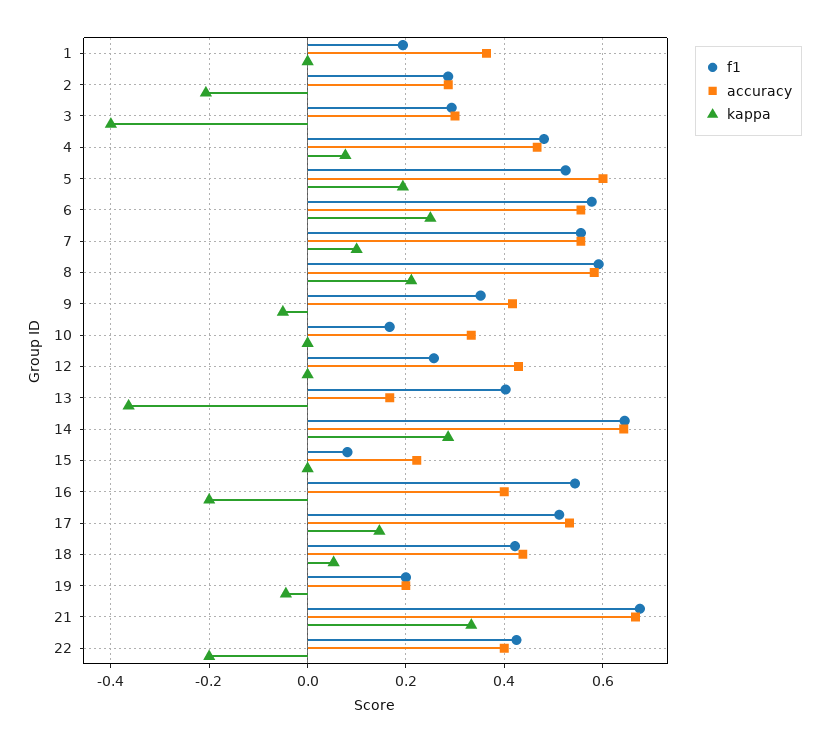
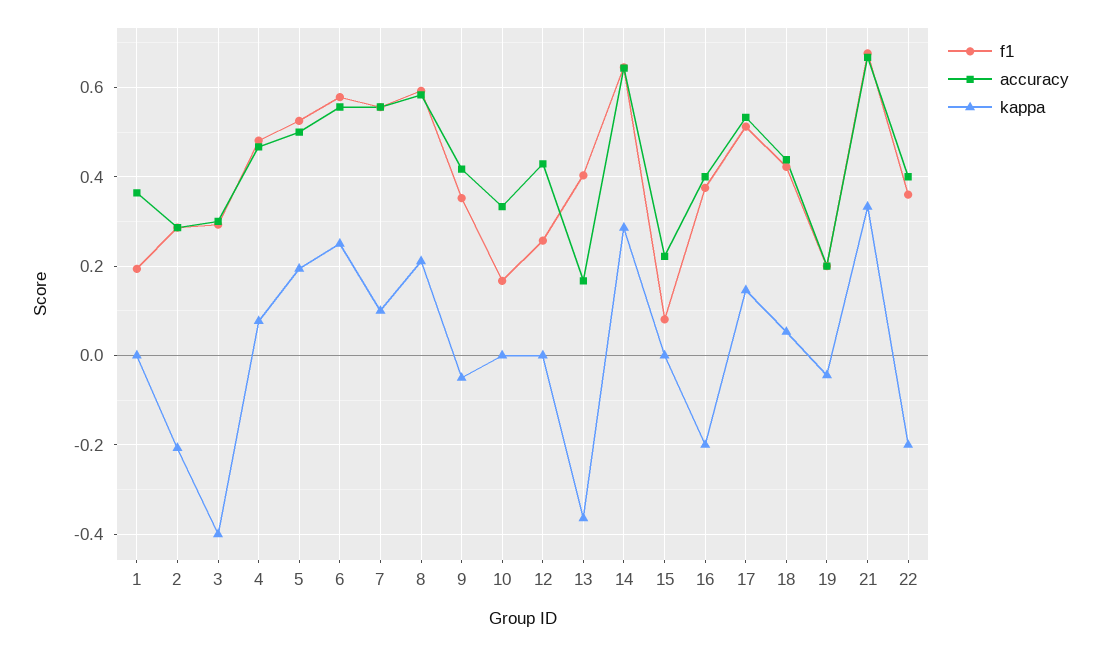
accuracy, 5: 0.6 -> 0.5
f1, 16: 0.54 -> 0.38
f1, 22: 0.42 -> 0.36

